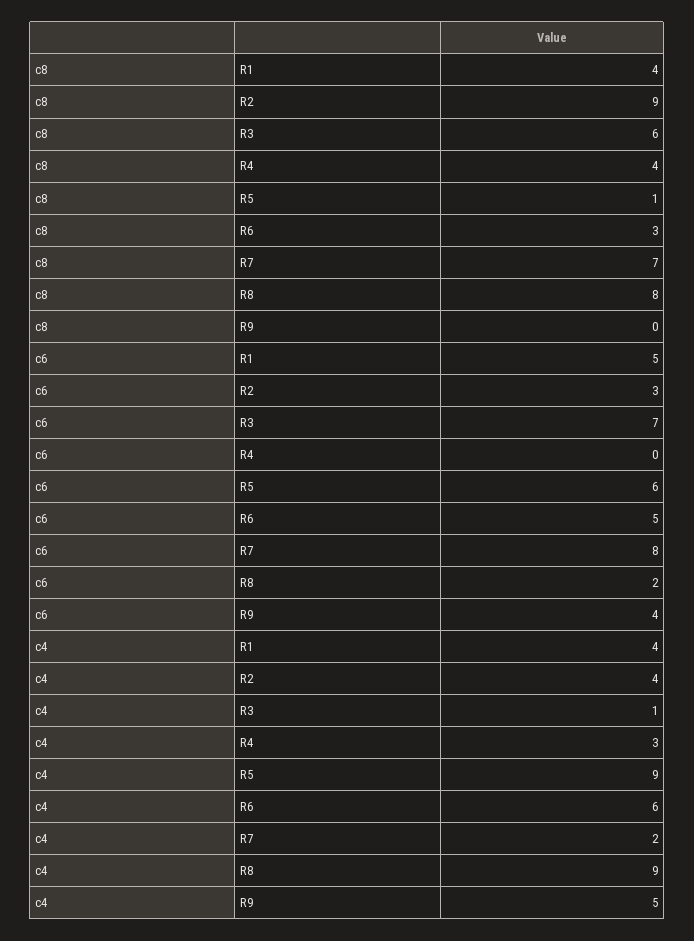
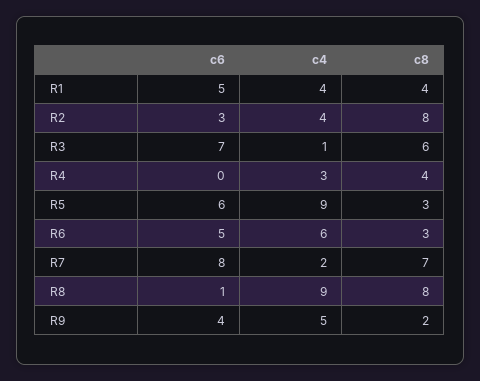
c8, R2: 9 -> 8
c8, R5: 1 -> 3
c8, R9: 0 -> 2
c6, R8: 2 -> 1

